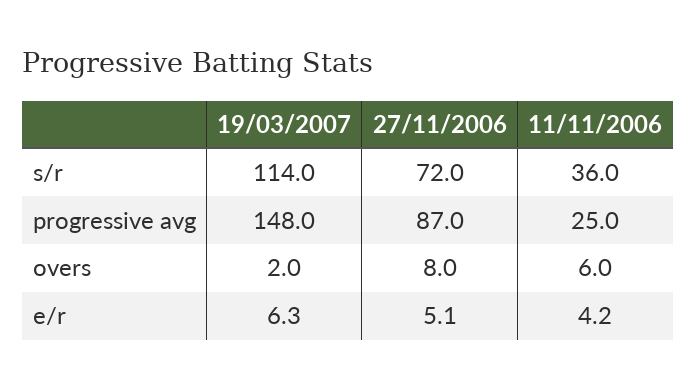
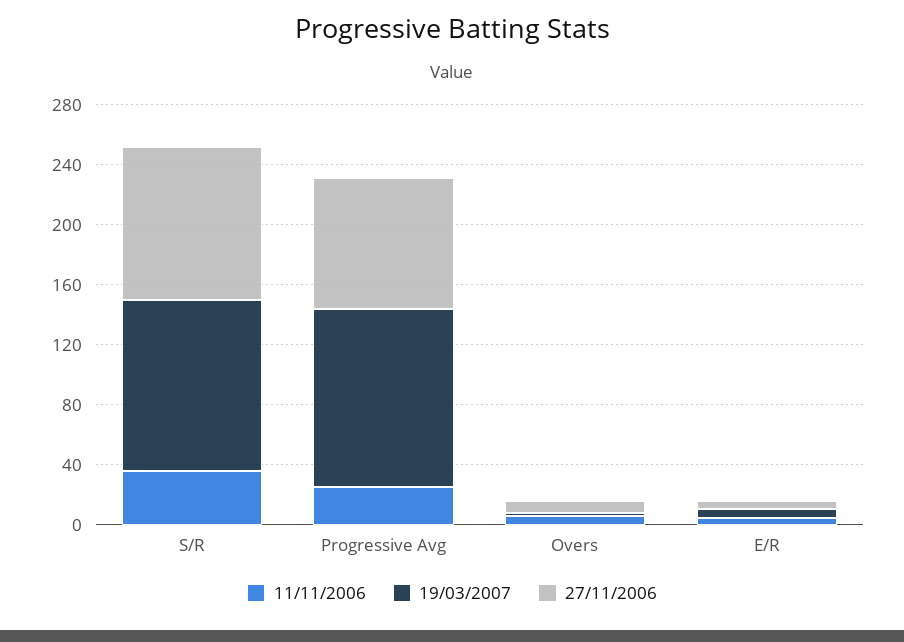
27/11/2006, s/r: 72 -> 100
19/03/2007, progressive avg: 148 -> 120

